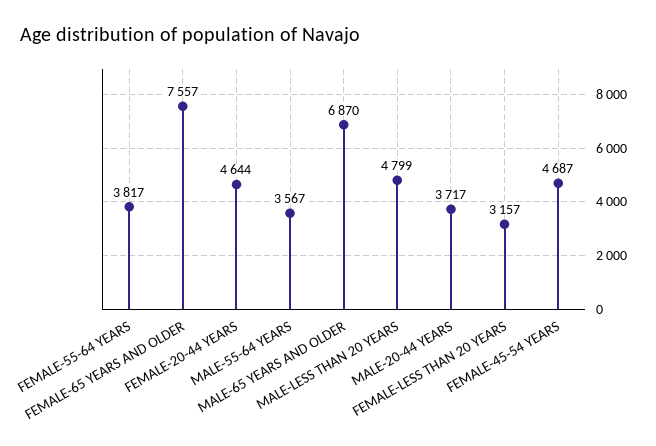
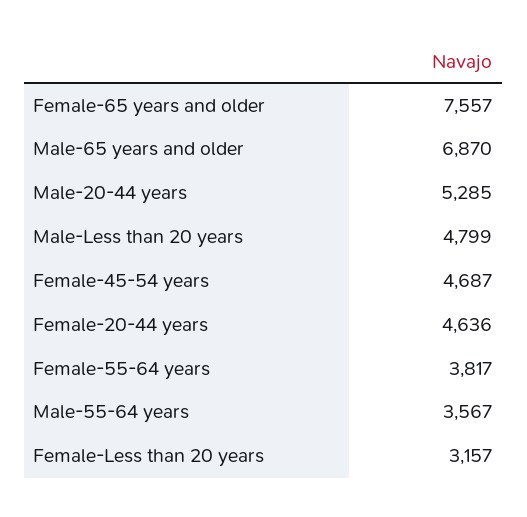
FEMALE-20-44 YEARS: 4644 -> 4636
MALE-20-44 YEARS: 3717 -> 5285

